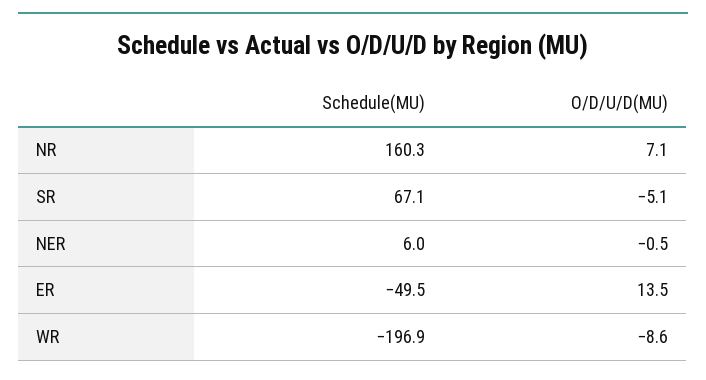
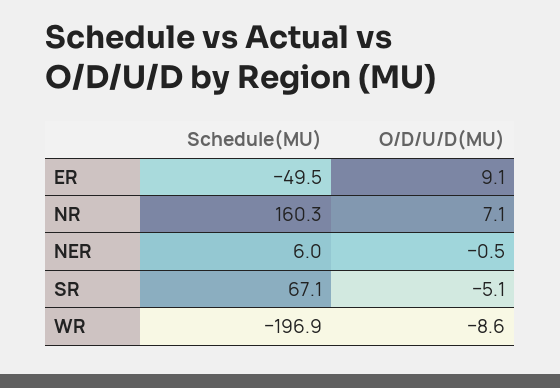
O/D/U/D(MU), ER: 13.5 -> 9.1

